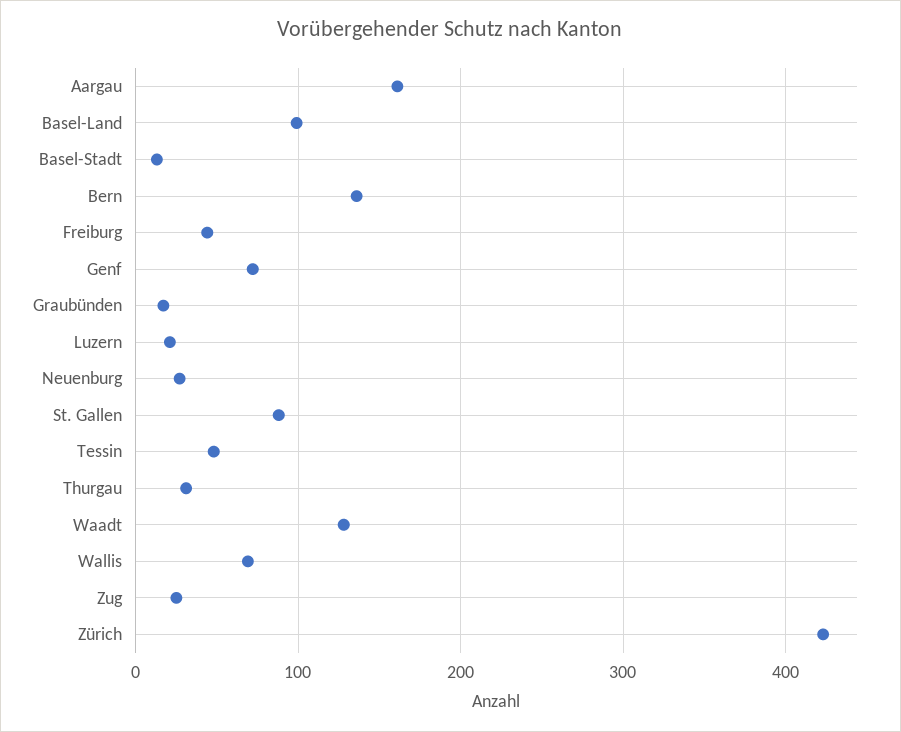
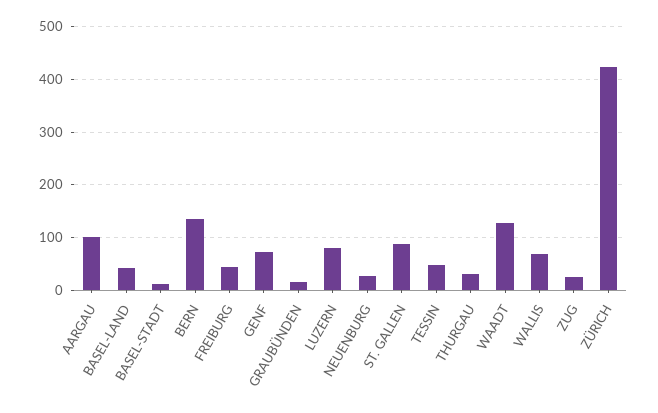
Aargau: 160 -> 100
Basel-Land: 100 -> 40
Luzern: 20 -> 80

